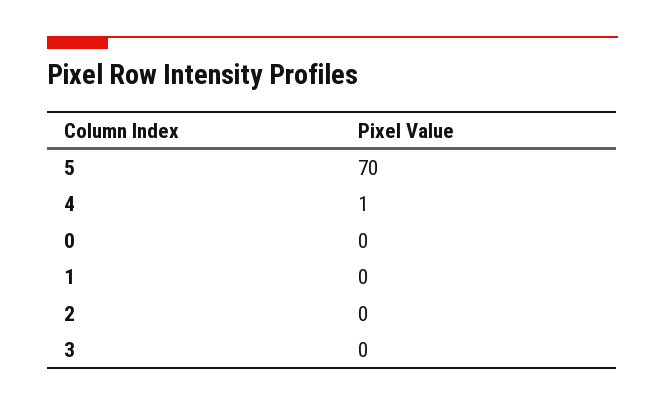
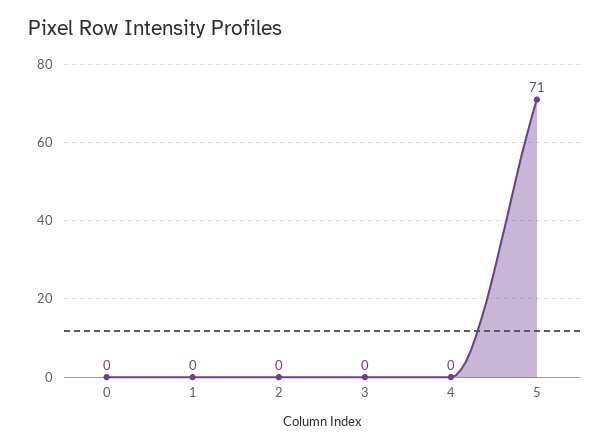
5: 70 -> 71
4: 1 -> 0

